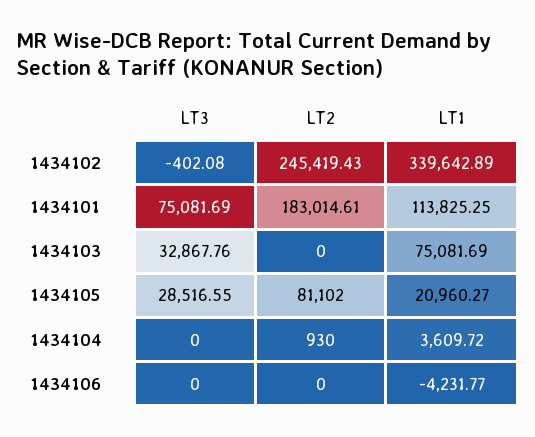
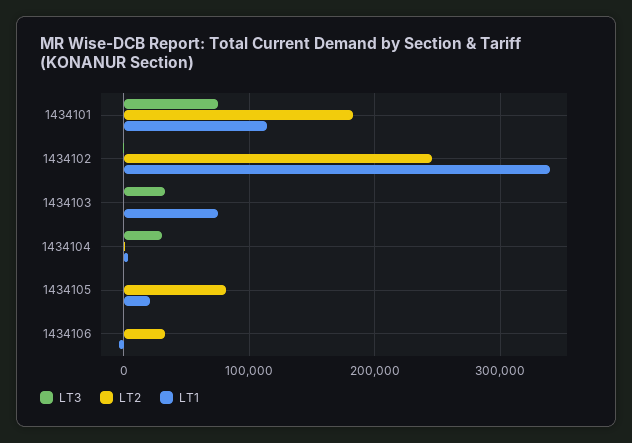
LT3, 1434105: 28516.55 -> 0
LT3, 1434104: 0 -> 30000
LT2, 1434106: 0 -> 30000

